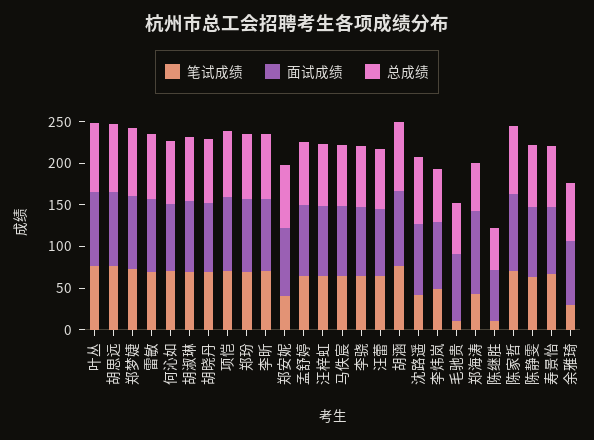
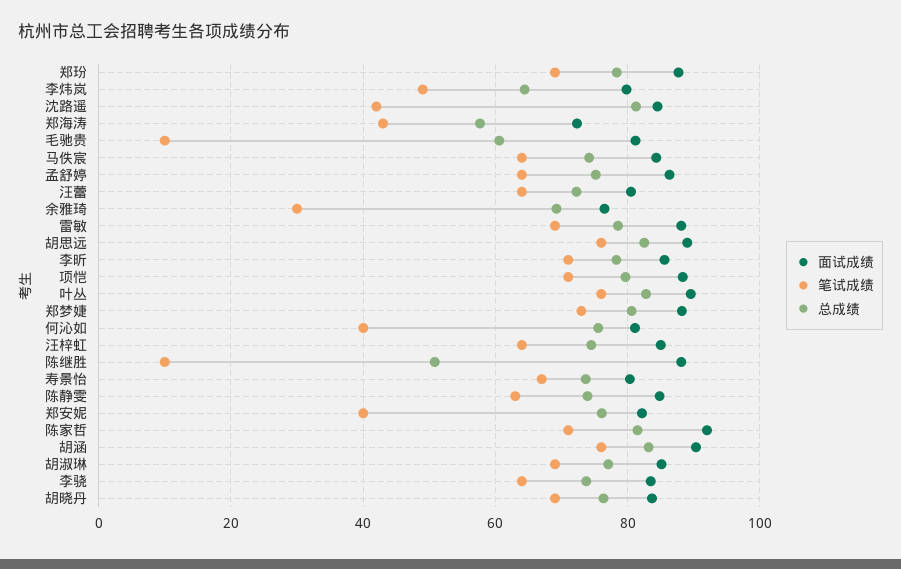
笔试成绩, 何沁如: 70 -> 40
面试成绩, 郑海涛: 100 -> 72
面试成绩, 陈继胜: 60 -> 88

